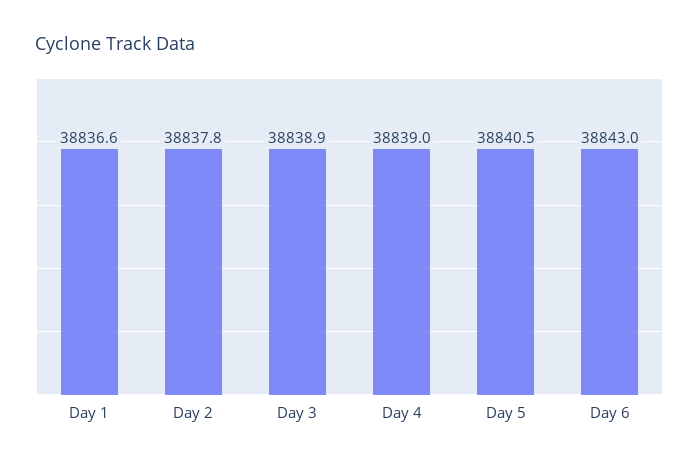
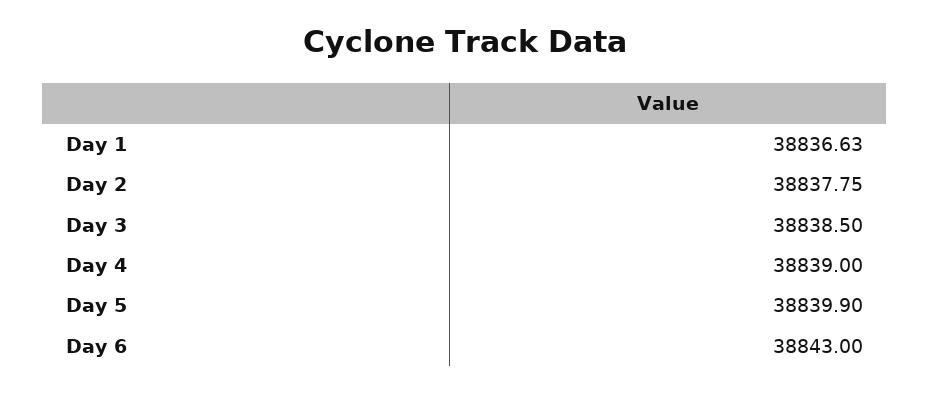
Day 3: 38838.9 -> 38838.5
Day 5: 38840.5 -> 38839.9

